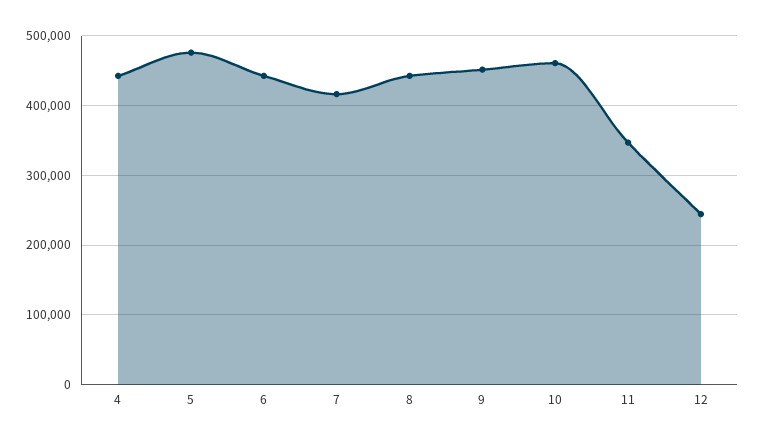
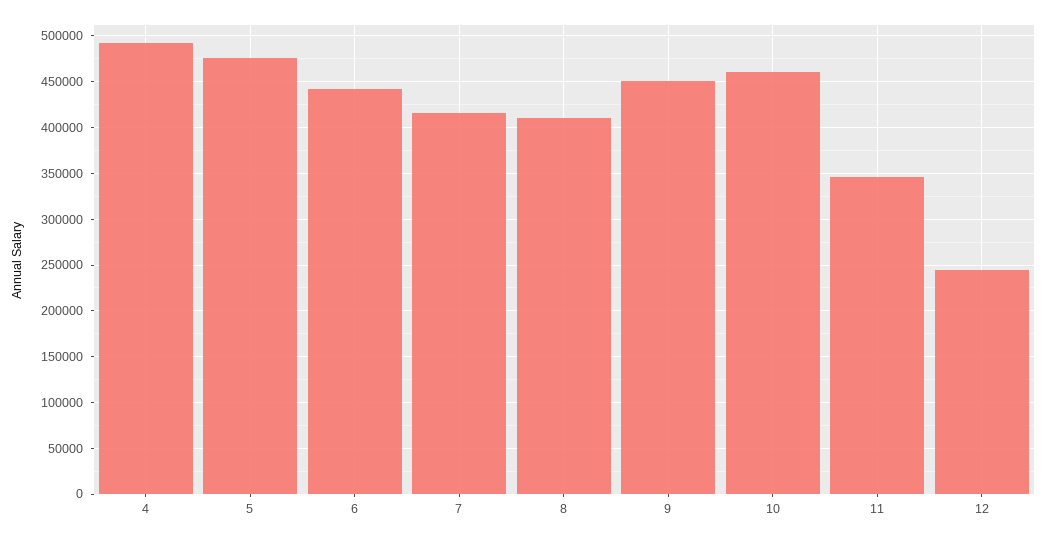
4: 440000 -> 490000
8: 440000 -> 410000

